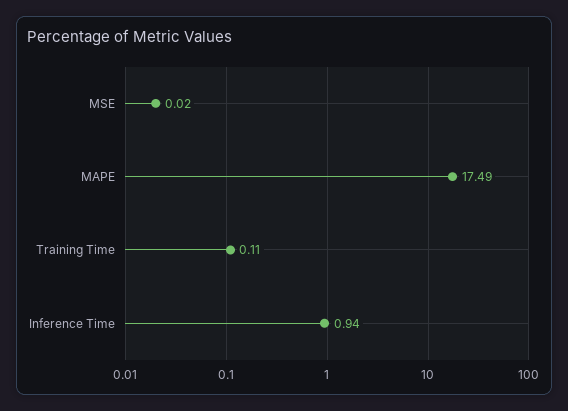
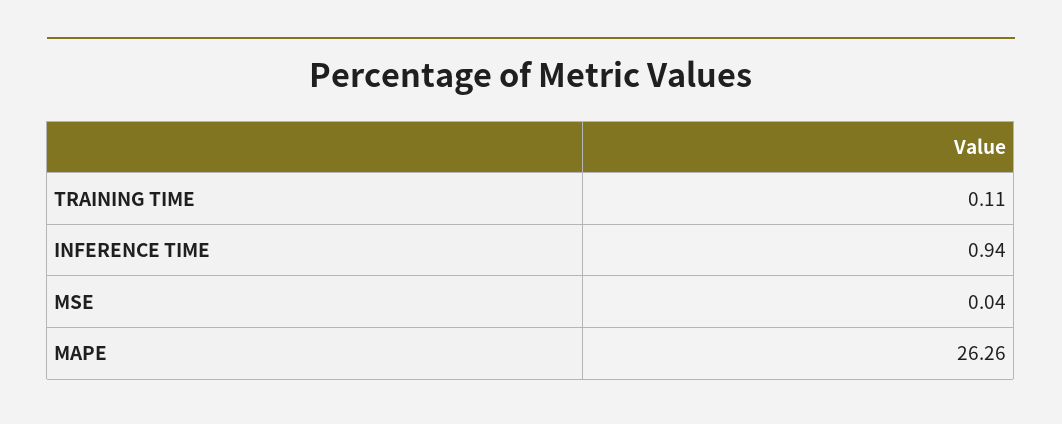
MSE: 0.02 -> 0.04
MAPE: 17.49 -> 26.26

